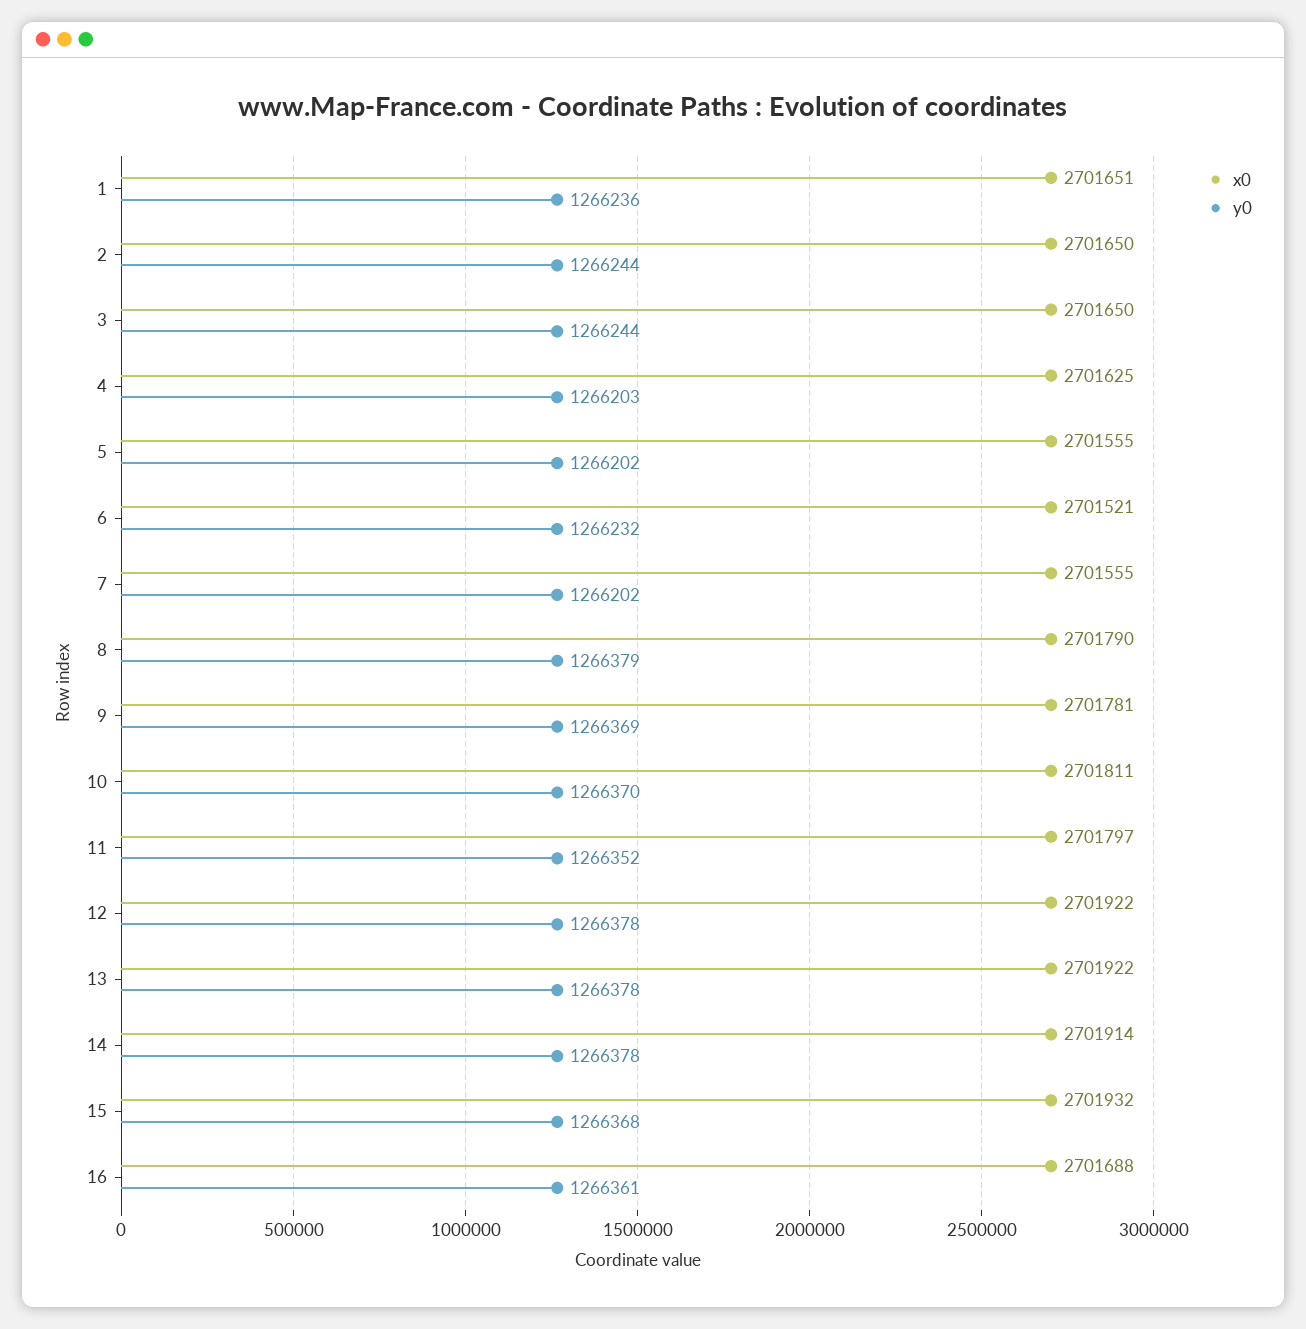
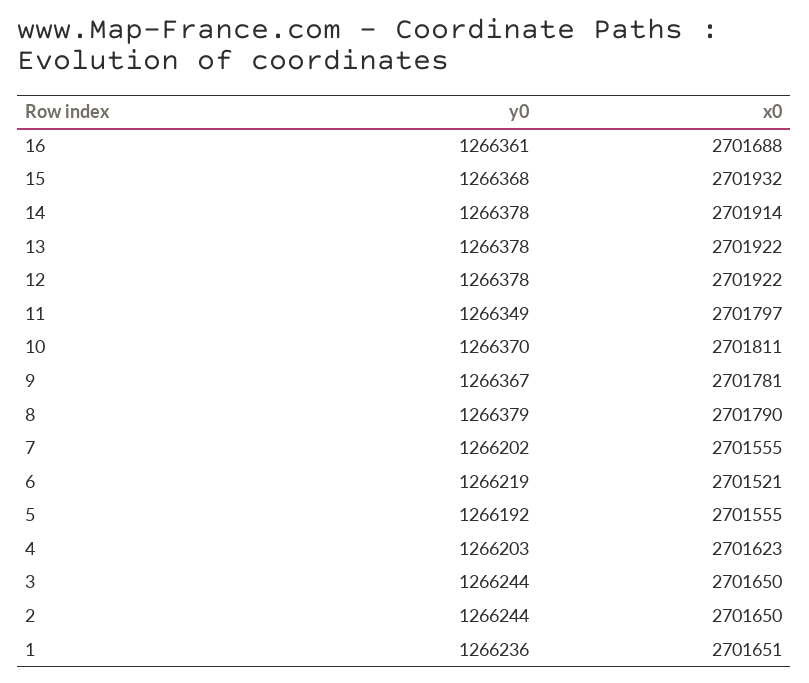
x0, 4: 2701625 -> 2701623
y0, 5: 1266202 -> 1266192
y0, 6: 1266232 -> 1266219
y0, 9: 1266369 -> 1266367
y0, 11: 1266352 -> 1266349

